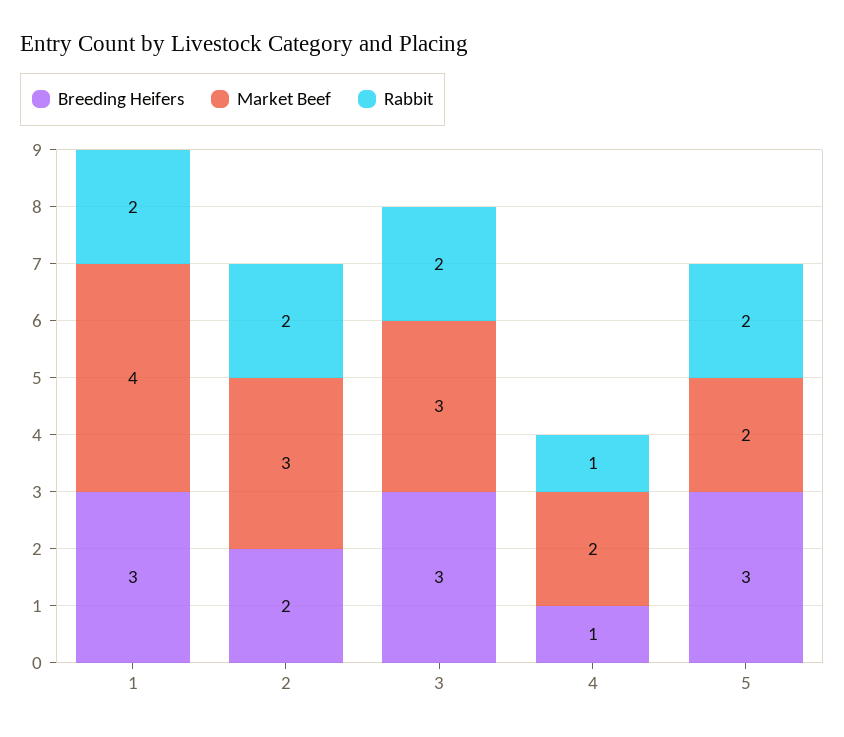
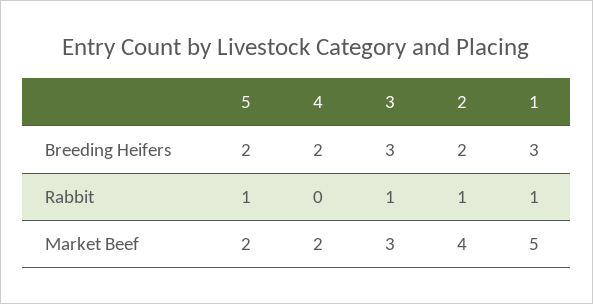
Market Beef, 1: 4 -> 5
Rabbit, 1: 2 -> 1
Market Beef, 2: 3 -> 4
Rabbit, 2: 2 -> 1
Rabbit, 3: 2 -> 1
Breeding Heifers, 4: 1 -> 2
Rabbit, 4: 1 -> 0
Breeding Heifers, 5: 3 -> 2
Rabbit, 5: 2 -> 1

